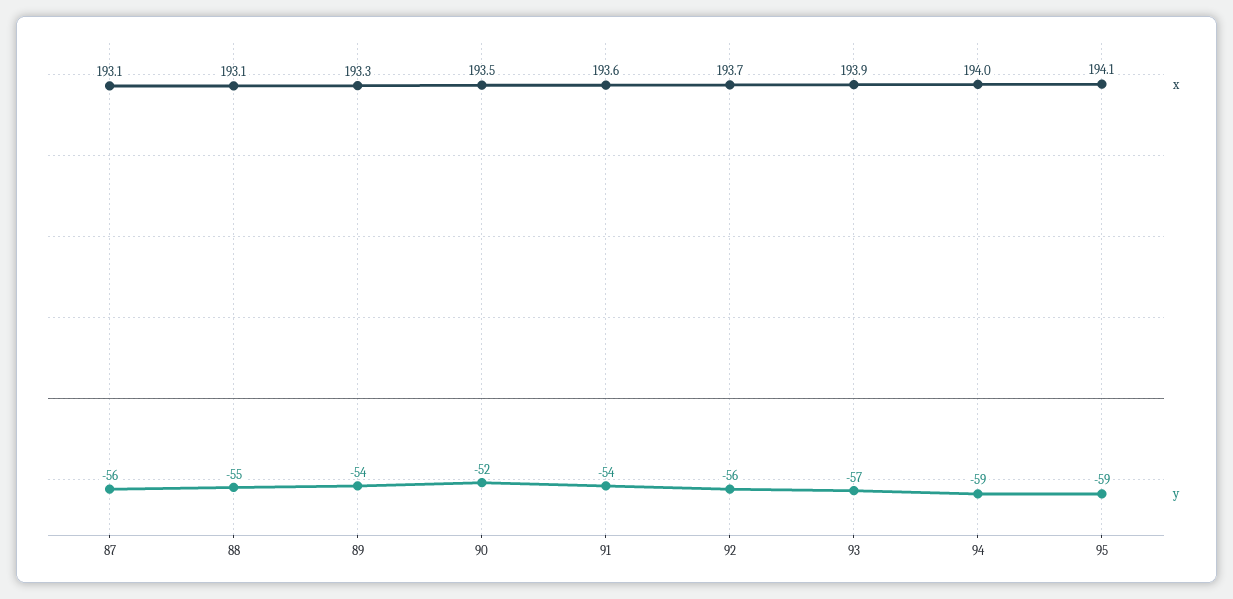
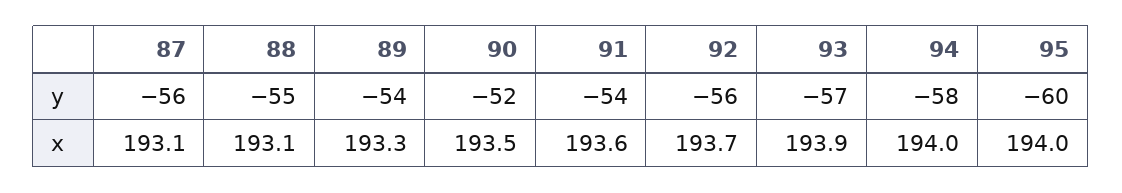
y, 94: -59 -> -58
x, 95: 194.1 -> 194
y, 95: -59 -> -60

